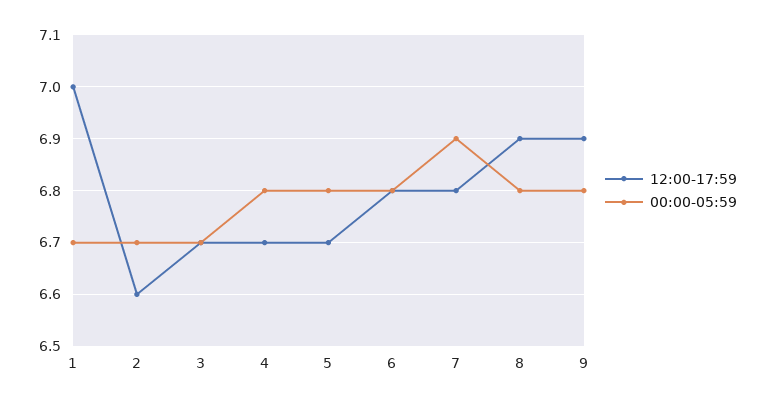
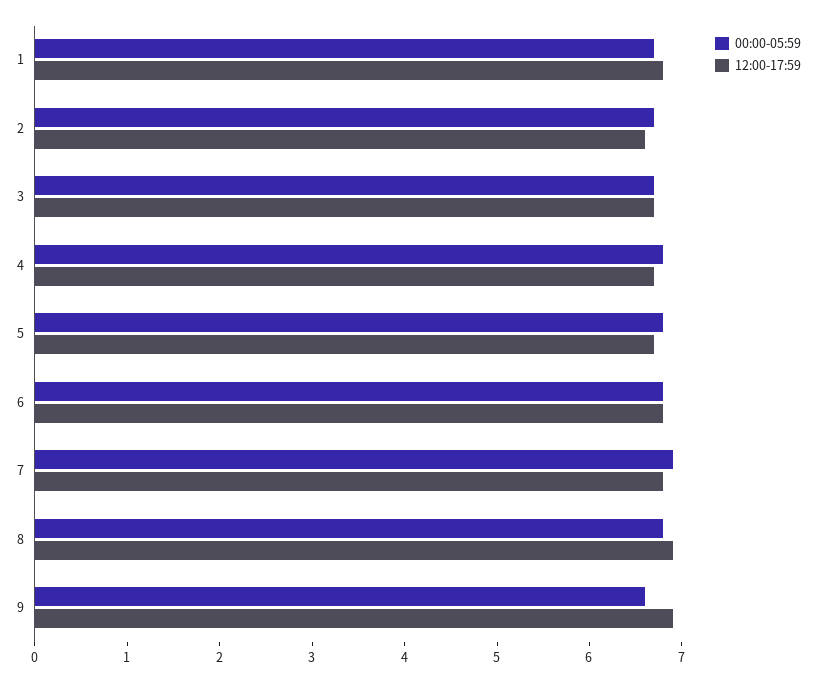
12:00-17:59, 1: 7 -> 6.8
00:00-05:59, 9: 6.8 -> 6.6

